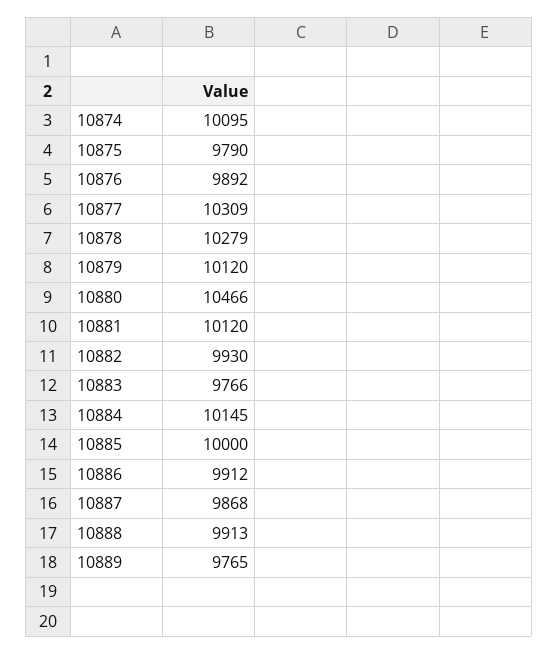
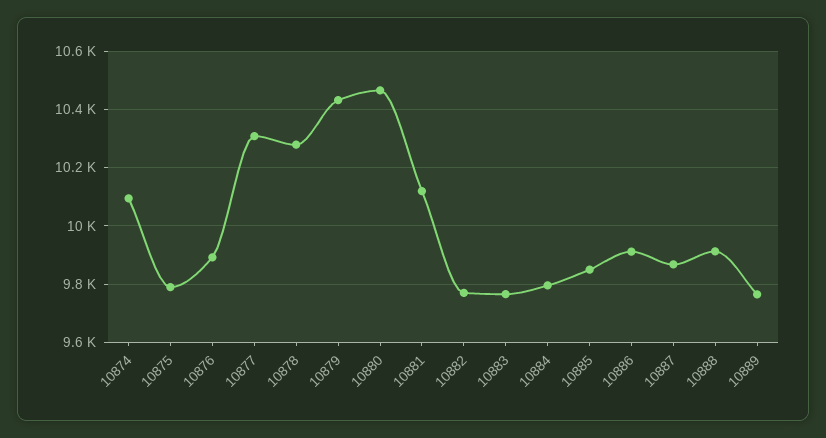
10879: 10120 -> 10425
10882: 9930 -> 9775
10884: 10145 -> 9800
10885: 10000 -> 9850

